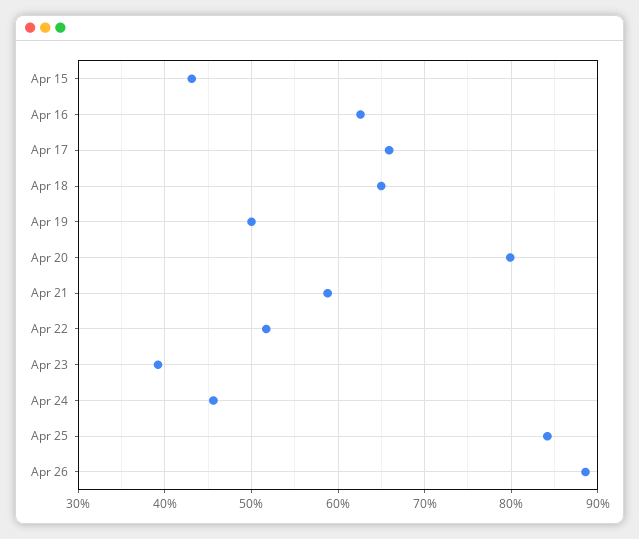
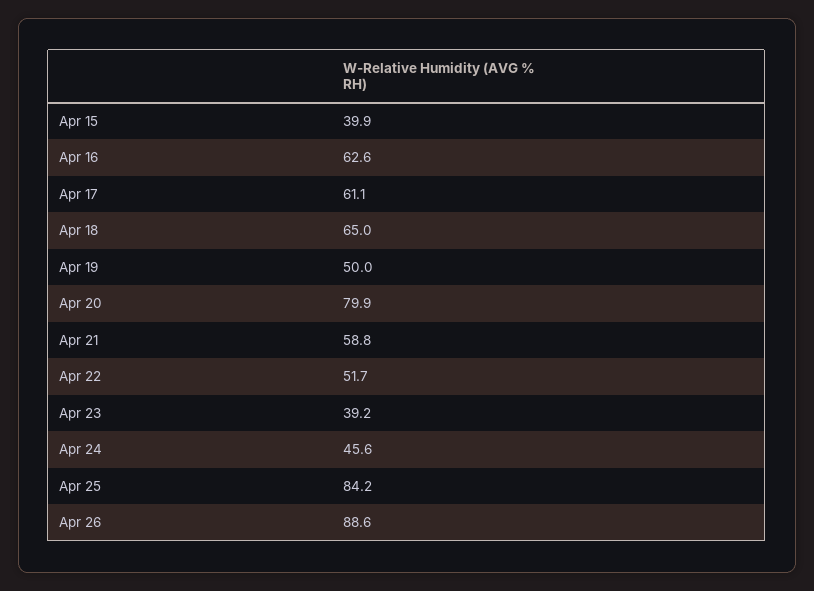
Apr 15: 43 -> 39.9
Apr 17: 66 -> 61.1

